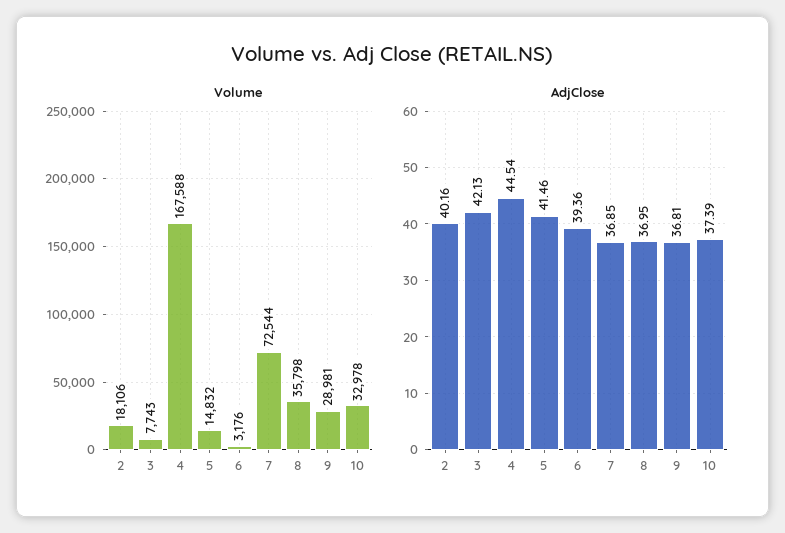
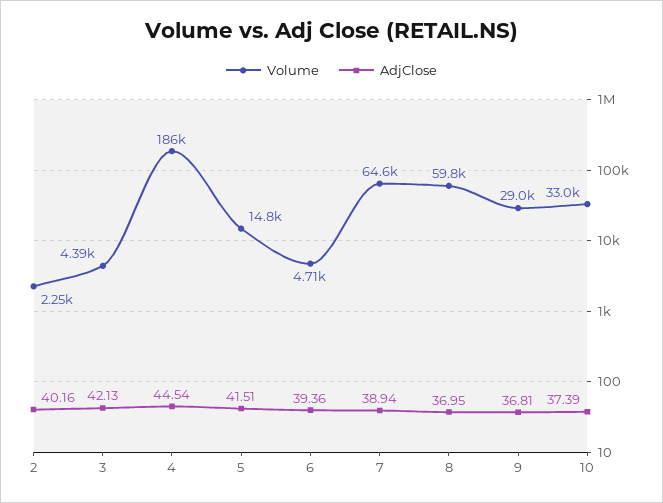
Volume, 2: 18106 -> 2250
Volume, 3: 7743 -> 4390
Volume, 4: 167588 -> 186000
Volume, 6: 3176 -> 4710
Volume, 7: 72544 -> 64600
Volume, 8: 35798 -> 59800
AdjClose, 5: 41.46 -> 41.51
AdjClose, 7: 36.85 -> 38.94

